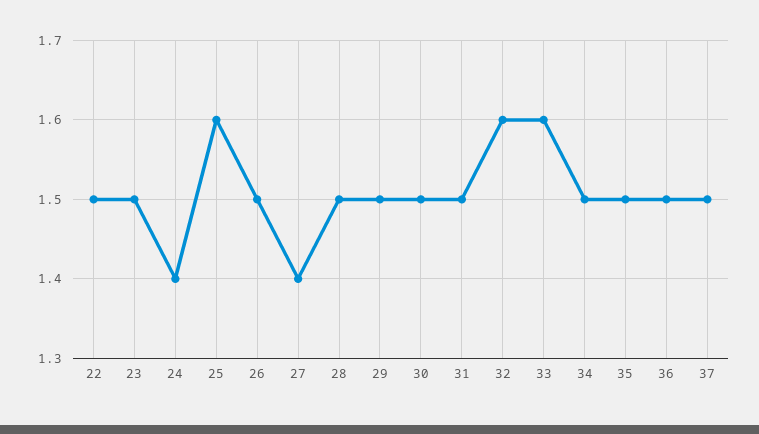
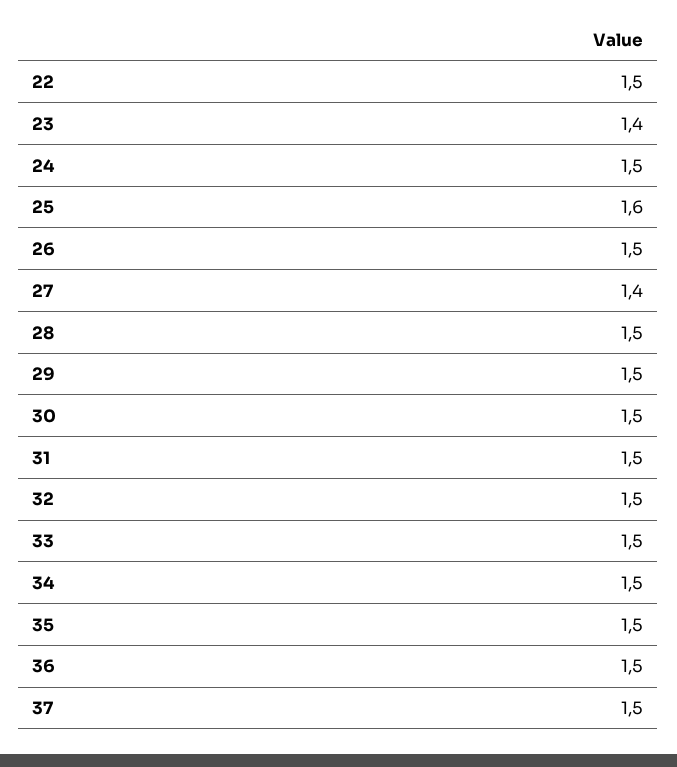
23: 1.5 -> 1.4
24: 1.4 -> 1.5
32: 1.6 -> 1.5
33: 1.6 -> 1.5

